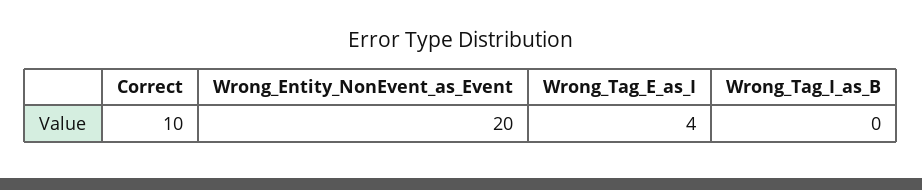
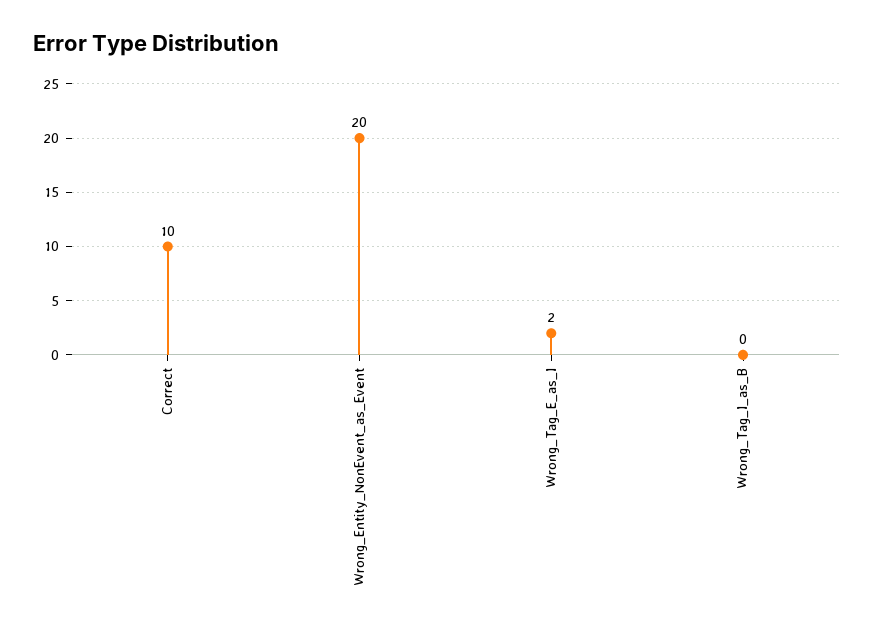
Wrong_Tag_E_as_I: 4 -> 2

